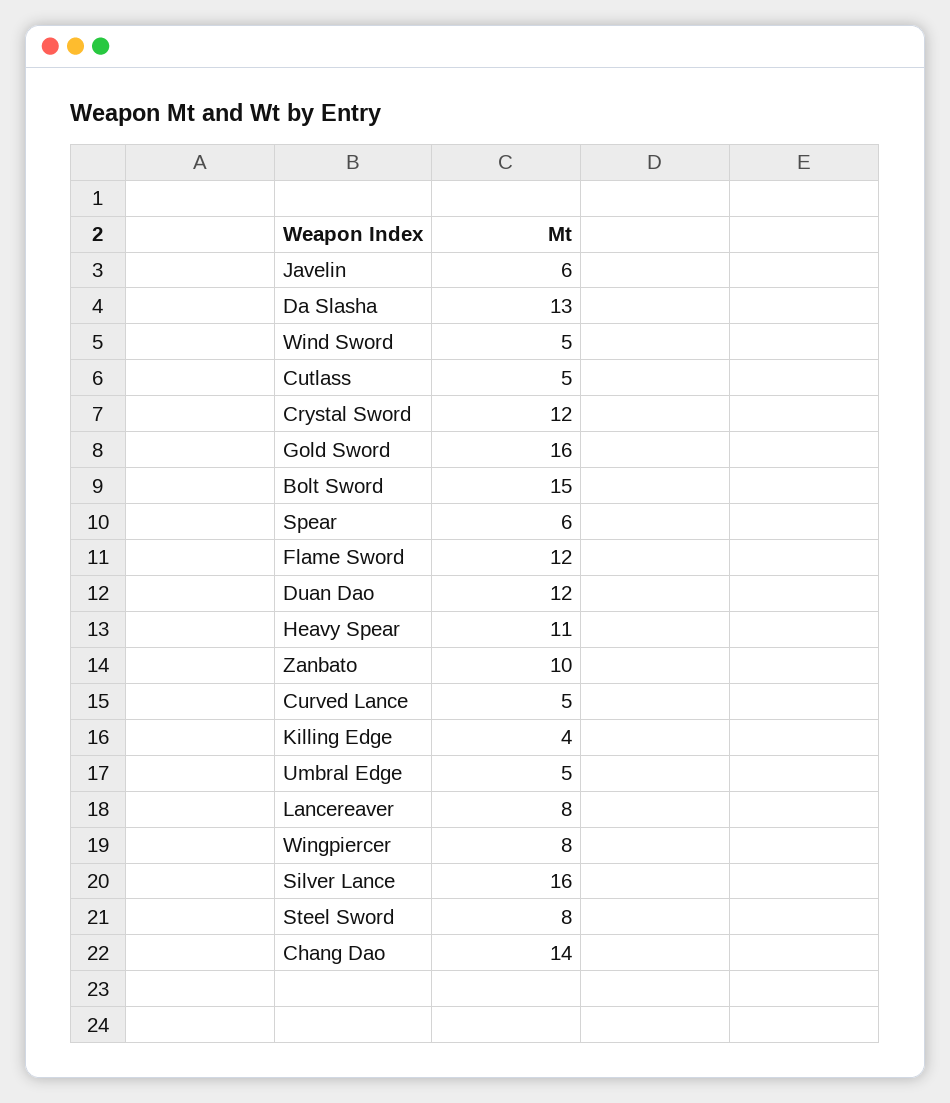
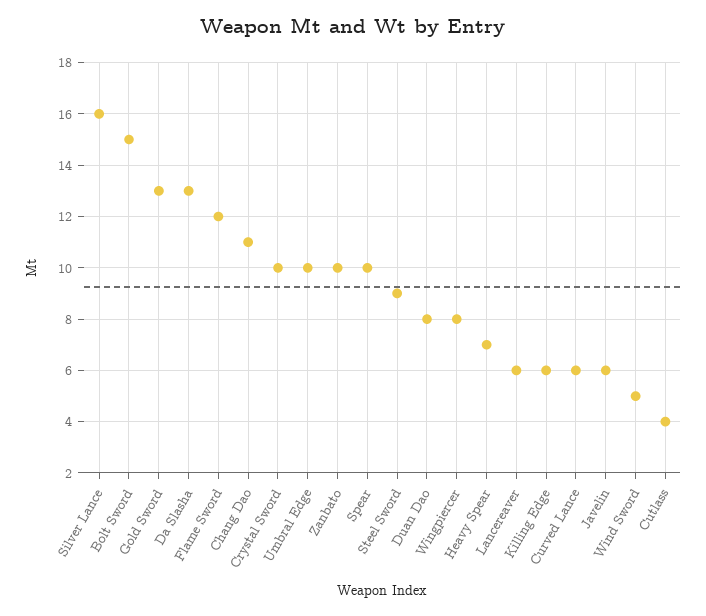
Cutlass: 5 -> 4
Crystal Sword: 12 -> 10
Gold Sword: 16 -> 13
Spear: 6 -> 10
Duan Dao: 12 -> 8
Heavy Spear: 11 -> 7
Curved Lance: 5 -> 6
Killing Edge: 4 -> 6
Umbral Edge: 5 -> 10
Lancereaver: 8 -> 6
Steel Sword: 8 -> 9
Chang Dao: 14 -> 11

